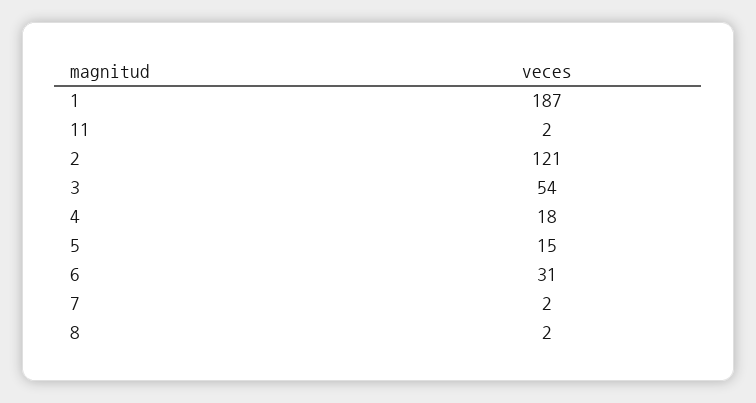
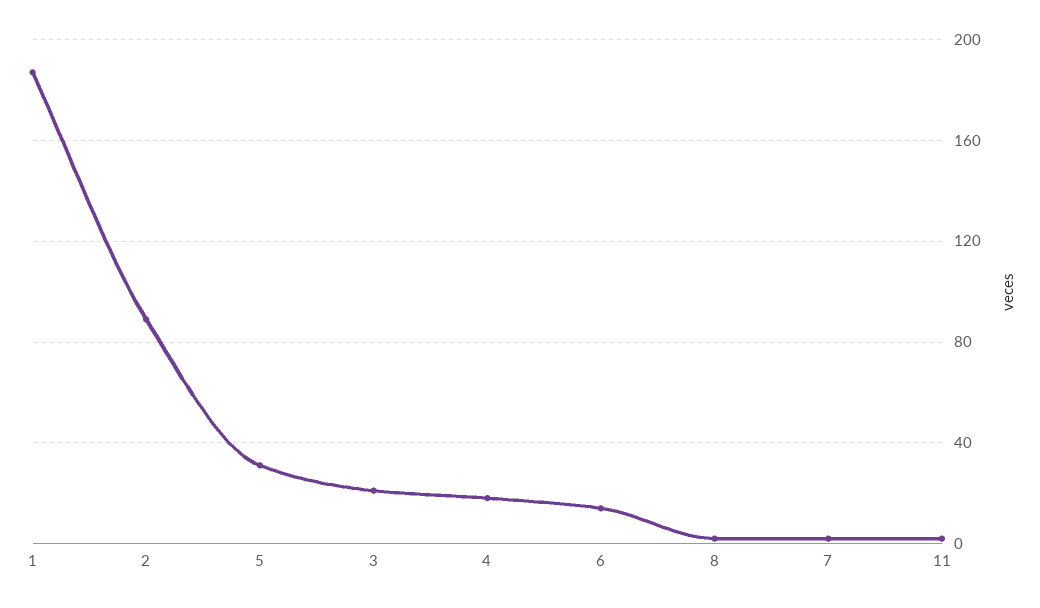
2: 121 -> 90
3: 54 -> 20
5: 15 -> 30
6: 31 -> 15

